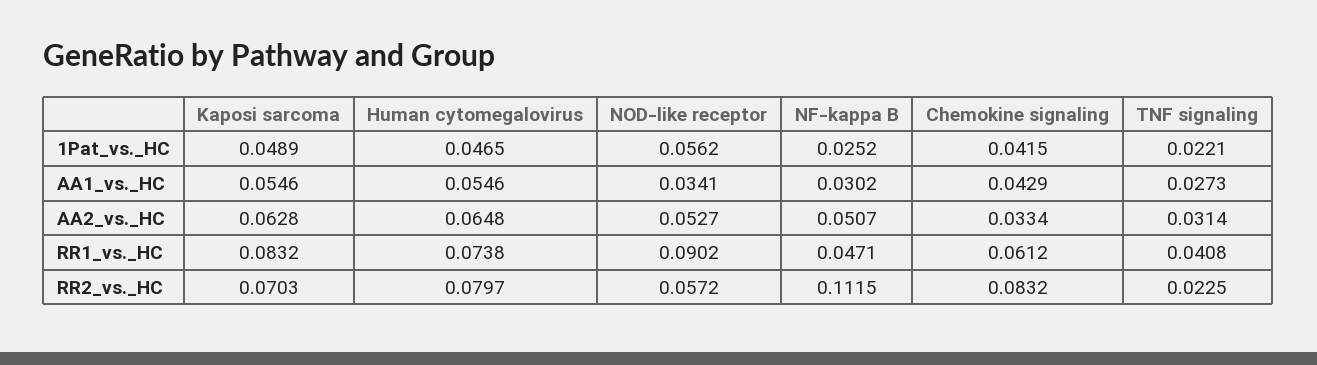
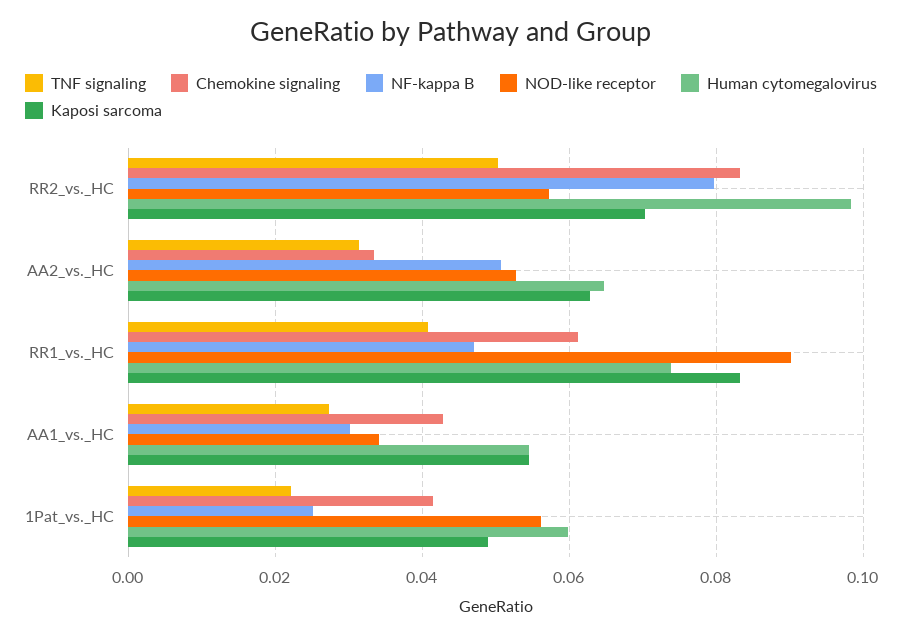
Human cytomegalovirus, 1Pat_vs._HC: 0.0465 -> 0.06
Human cytomegalovirus, RR2_vs._HC: 0.0797 -> 0.098
NF-kappa B, RR2_vs._HC: 0.1115 -> 0.08
TNF signaling, RR2_vs._HC: 0.0225 -> 0.05

